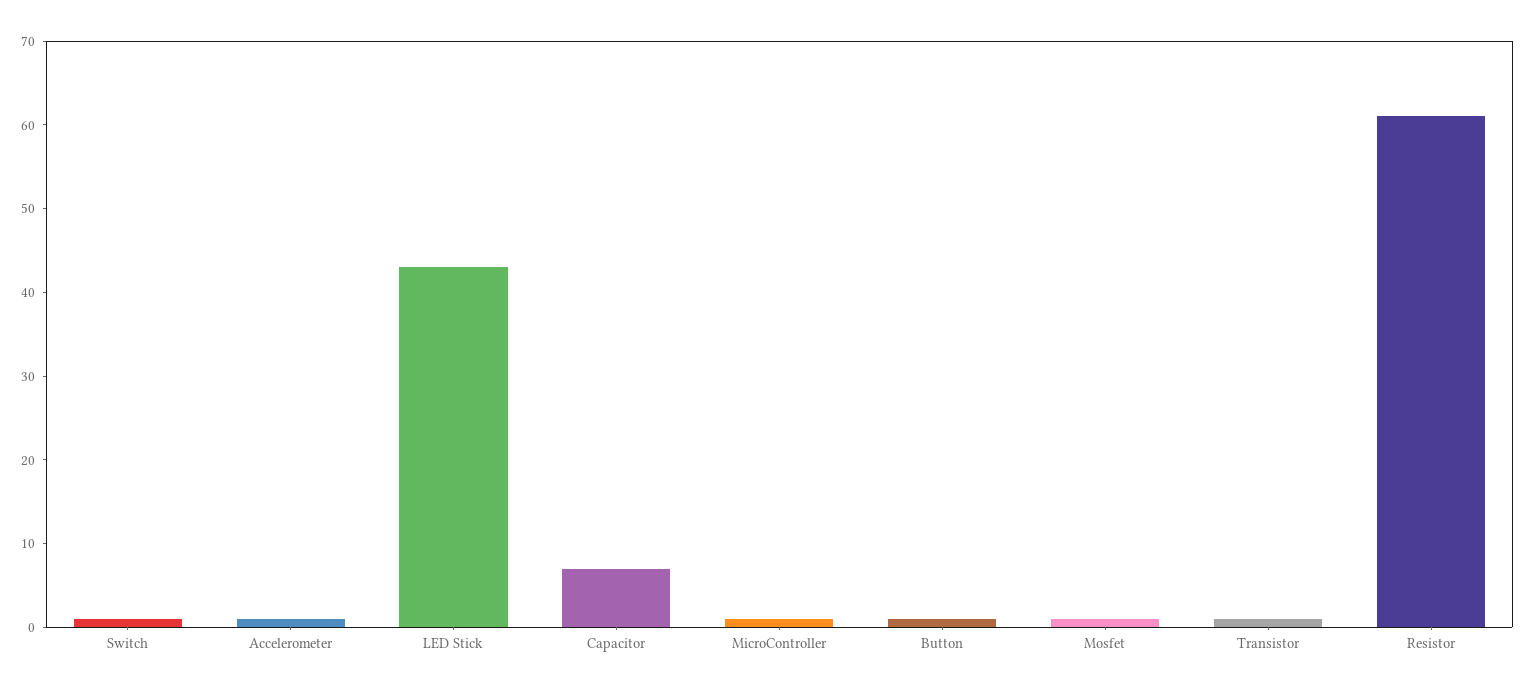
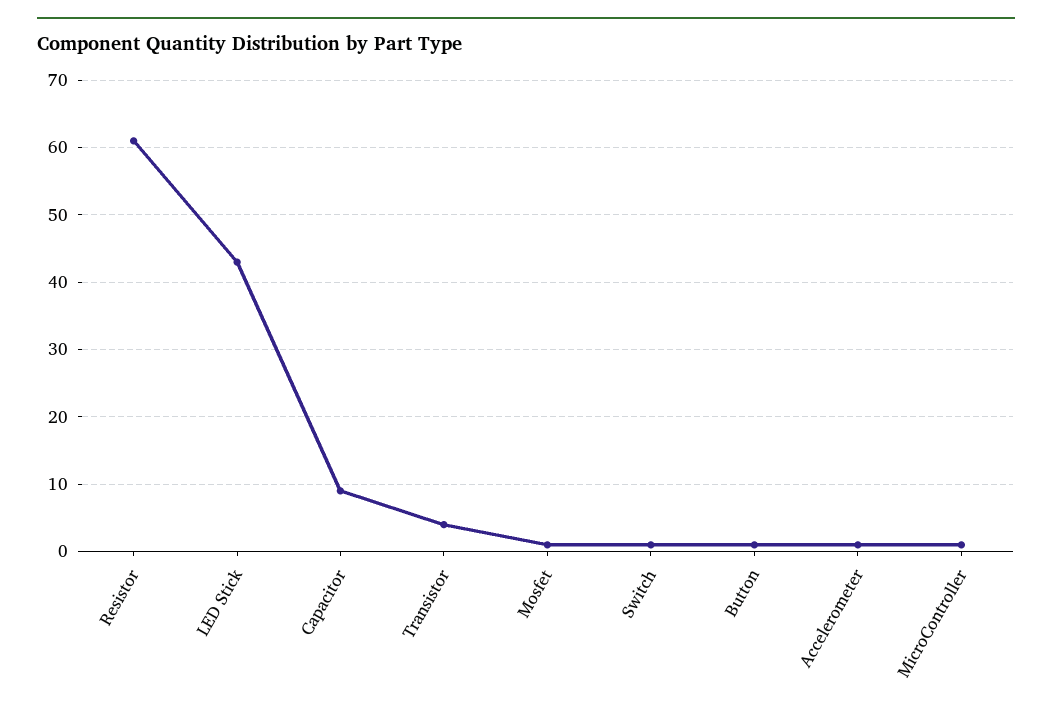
Capacitor: 7 -> 9
Transistor: 1 -> 4

